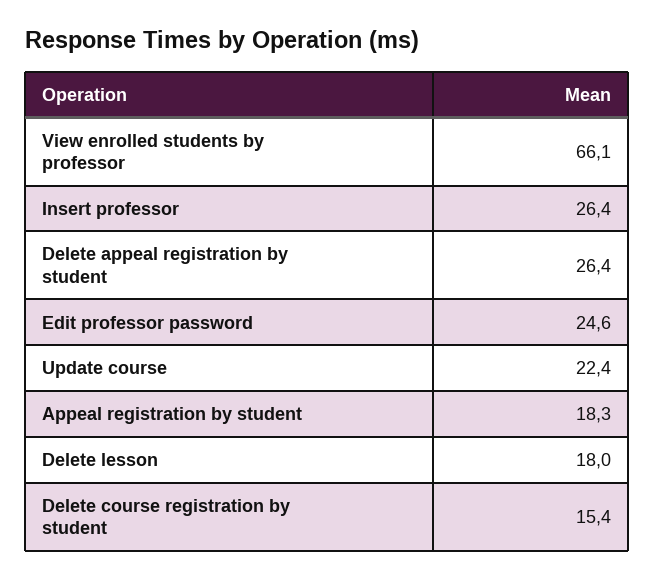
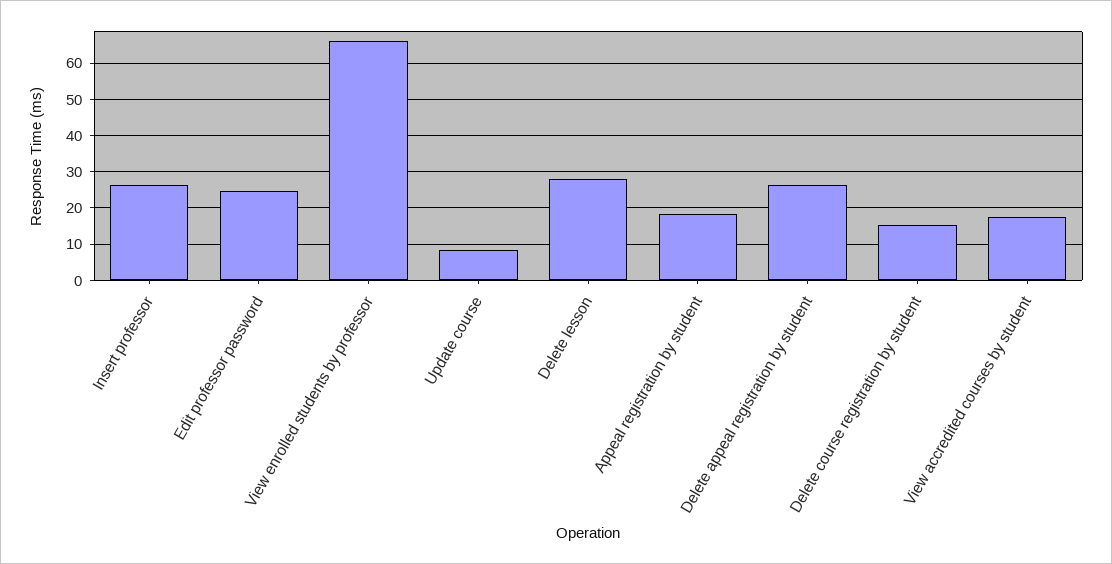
Update course: 22.4 -> 8
Delete lesson: 18 -> 28
View accredited courses by student: none -> 18

